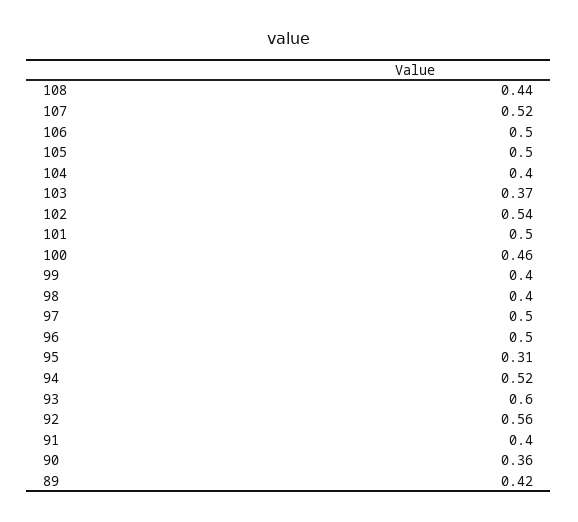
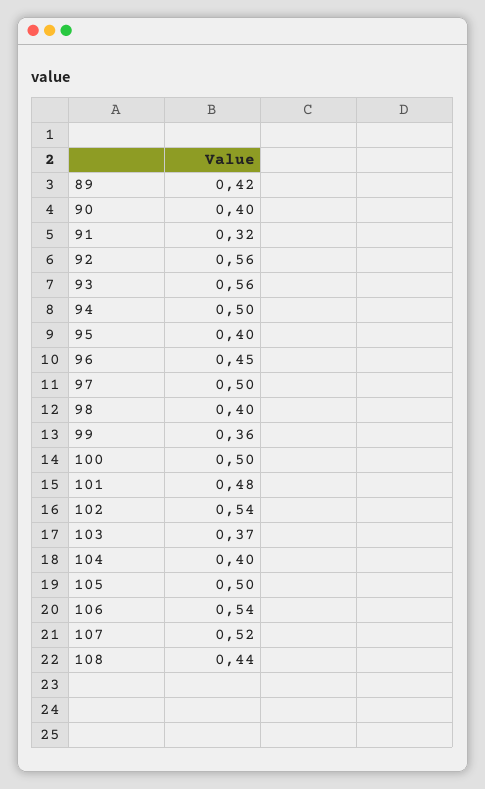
106: 0.5 -> 0.54
101: 0.5 -> 0.48
100: 0.46 -> 0.5
99: 0.4 -> 0.36
96: 0.5 -> 0.45
95: 0.31 -> 0.4
94: 0.52 -> 0.5
93: 0.6 -> 0.56
91: 0.4 -> 0.32
90: 0.36 -> 0.4

